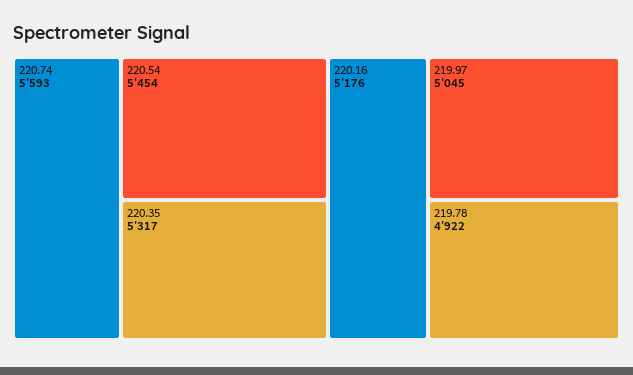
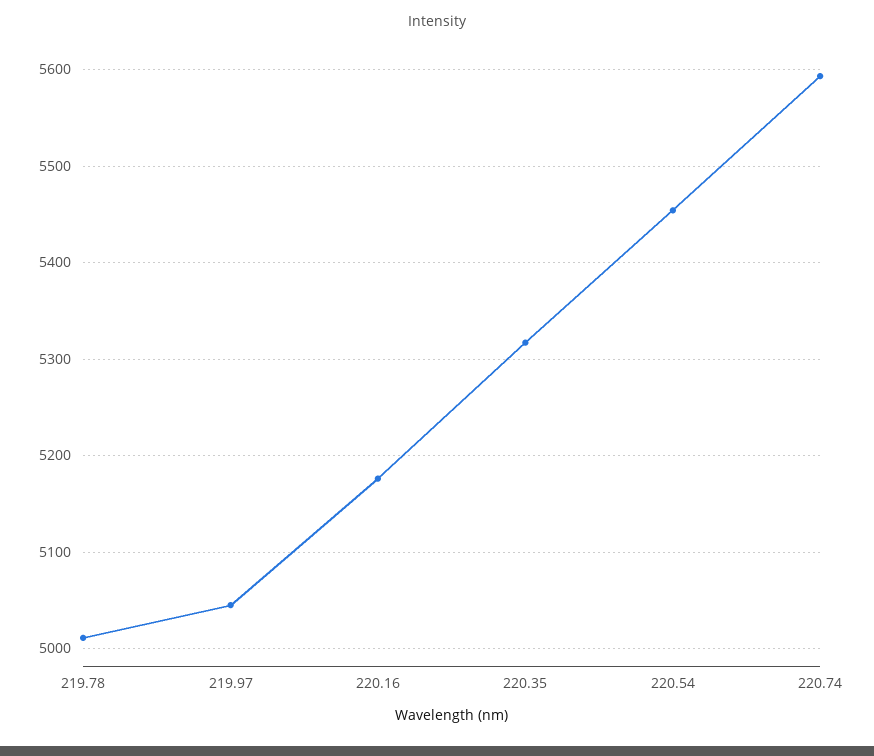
219.78: 4922 -> 5010

